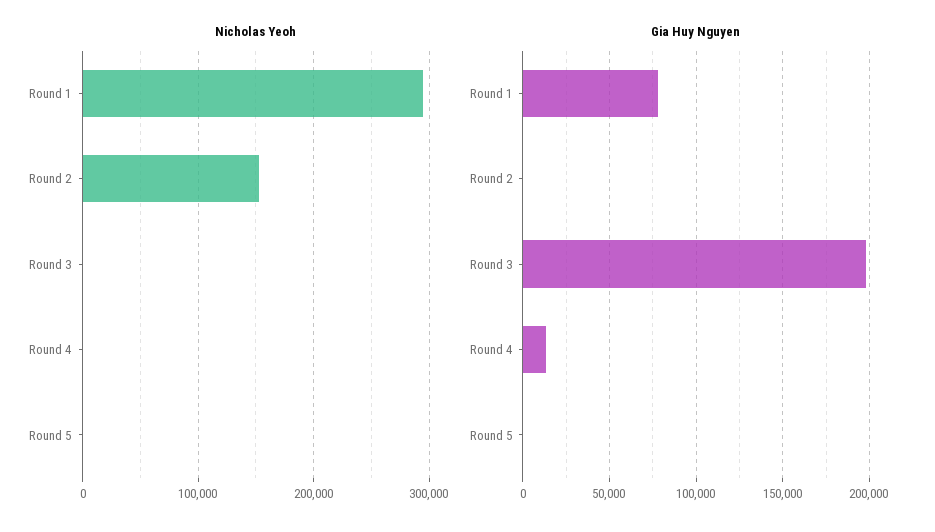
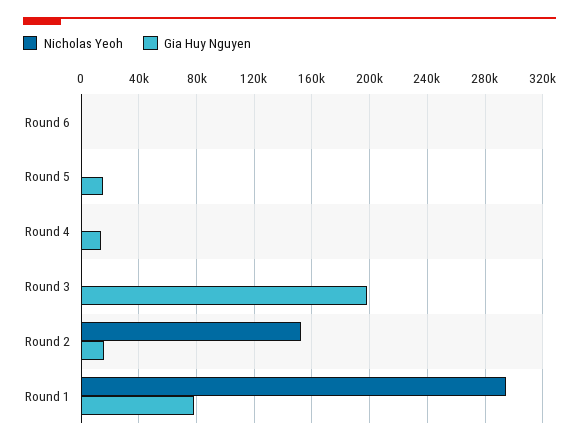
Gia Huy Nguyen, Round 2: 0 -> 15000
Gia Huy Nguyen, Round 5: 0 -> 15000
Nicholas Yeoh, Round 6: none -> 0
Gia Huy Nguyen, Round 6: none -> 0

